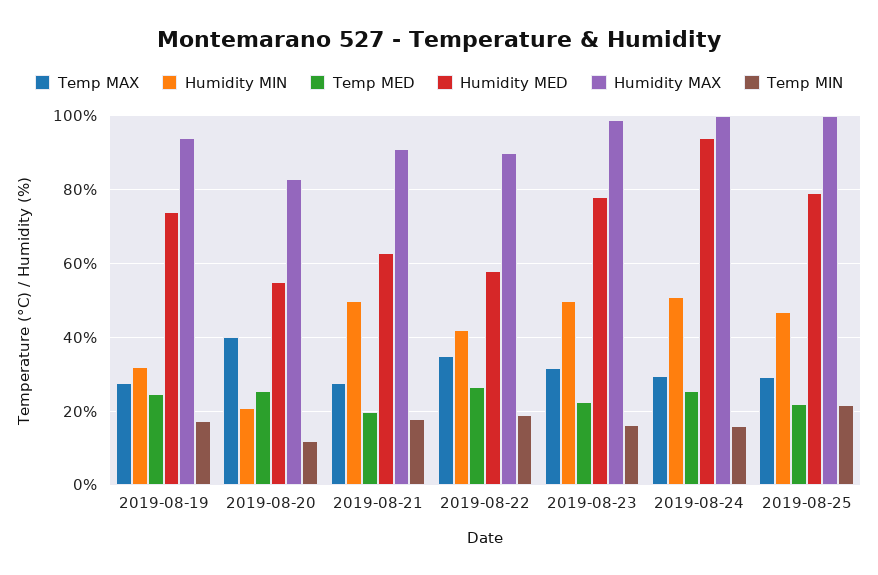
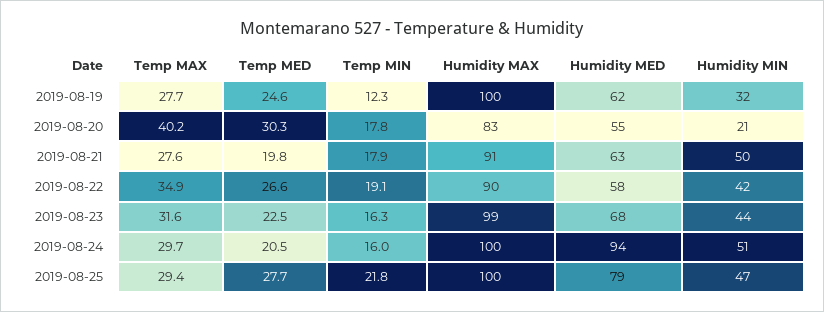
Humidity MED, 2019-08-19: 74 -> 62
Humidity MAX, 2019-08-19: 94 -> 100
Temp MIN, 2019-08-19: 18 -> 12.3
Temp MED, 2019-08-20: 26 -> 30.3
Temp MIN, 2019-08-20: 12 -> 17.8
Humidity MIN, 2019-08-23: 50 -> 44
Humidity MED, 2019-08-23: 78 -> 68
Temp MED, 2019-08-24: 26 -> 20.5
Temp MED, 2019-08-25: 22 -> 27.7

